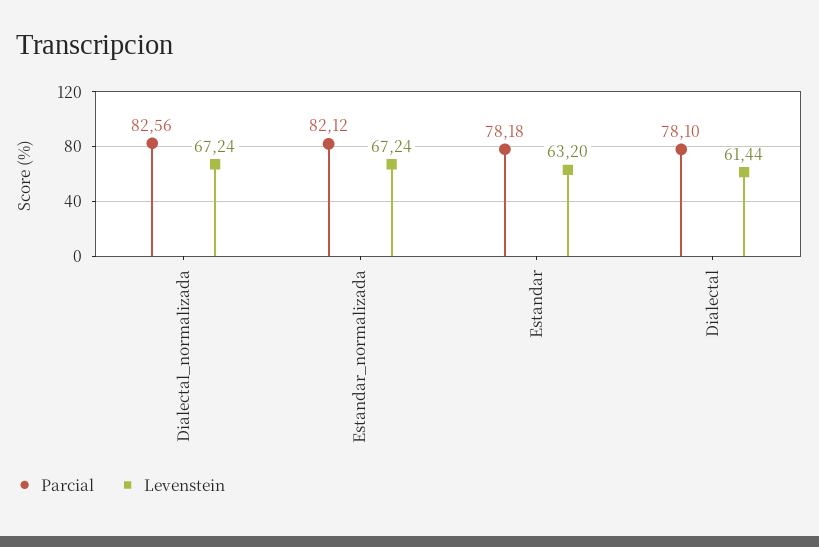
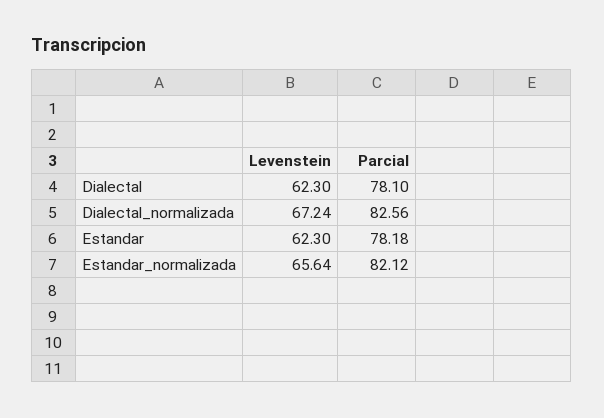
Levenstein, Estandar_normalizada: 67.24 -> 65.64
Levenstein, Estandar: 63.2 -> 62.3
Levenstein, Dialectal: 61.44 -> 62.3

